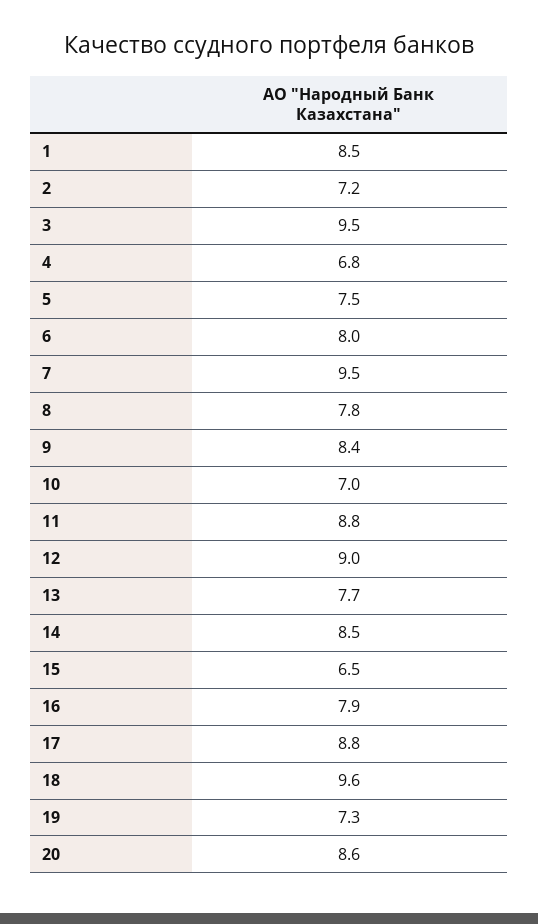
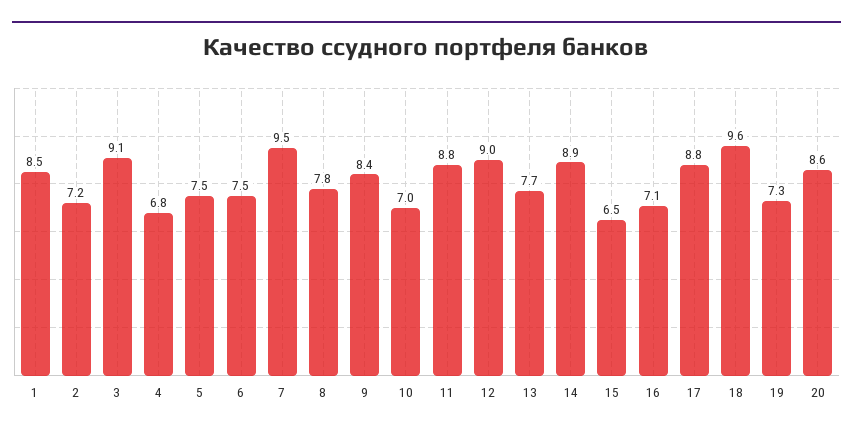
3: 9.5 -> 9.1
6: 8 -> 7.5
14: 8.5 -> 8.9
16: 7.9 -> 7.1

